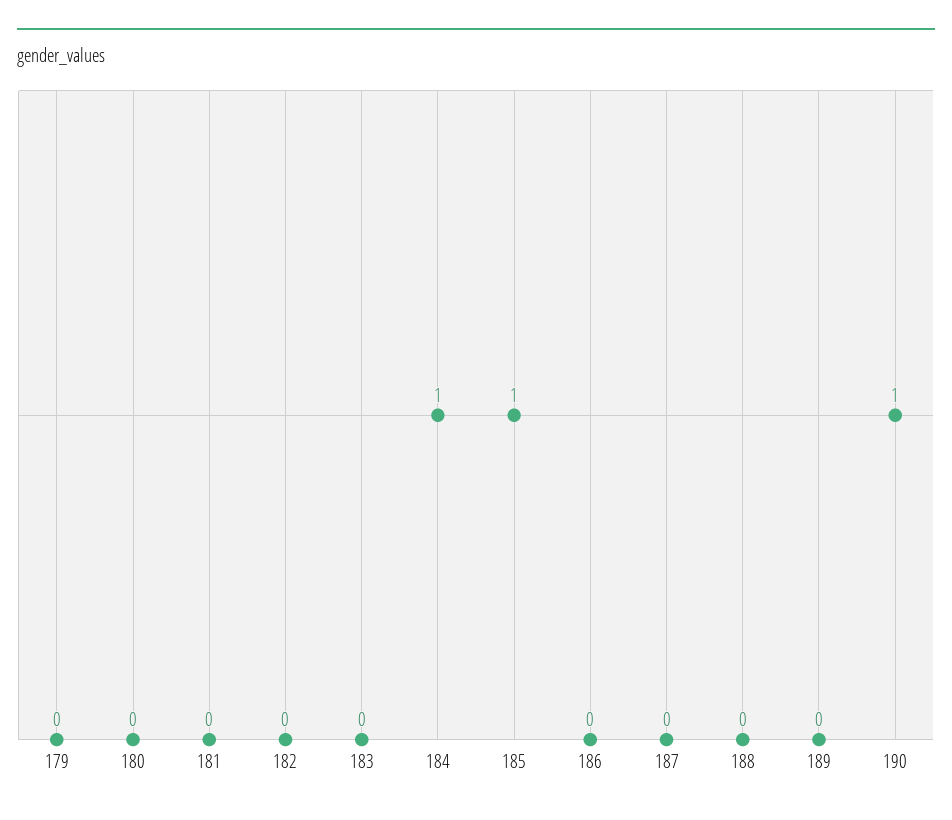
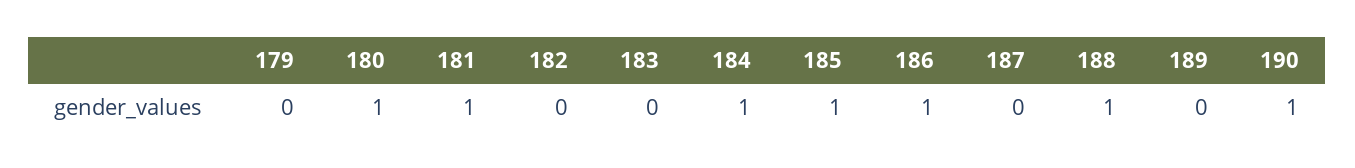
180: 0 -> 1
181: 0 -> 1
186: 0 -> 1
188: 0 -> 1

